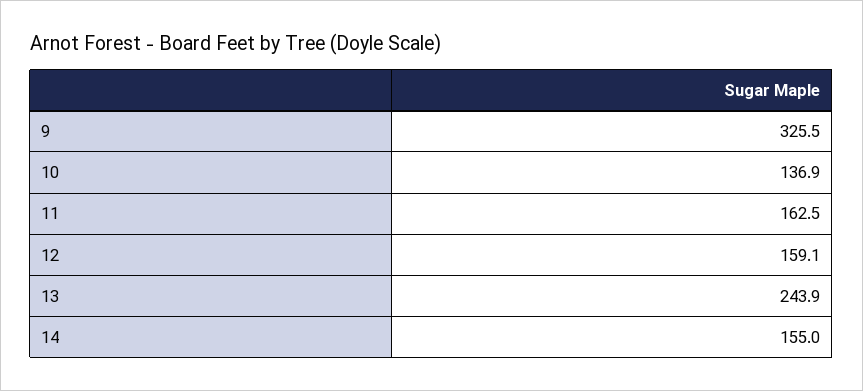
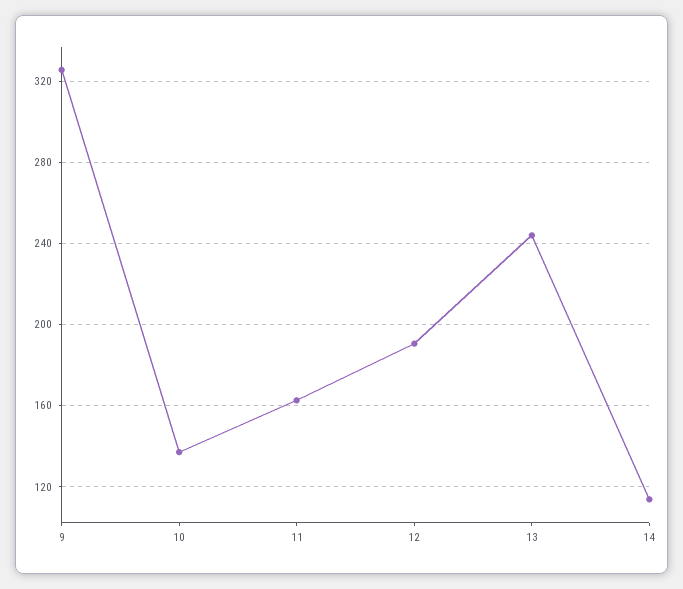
12: 159.1 -> 190
14: 155 -> 115

